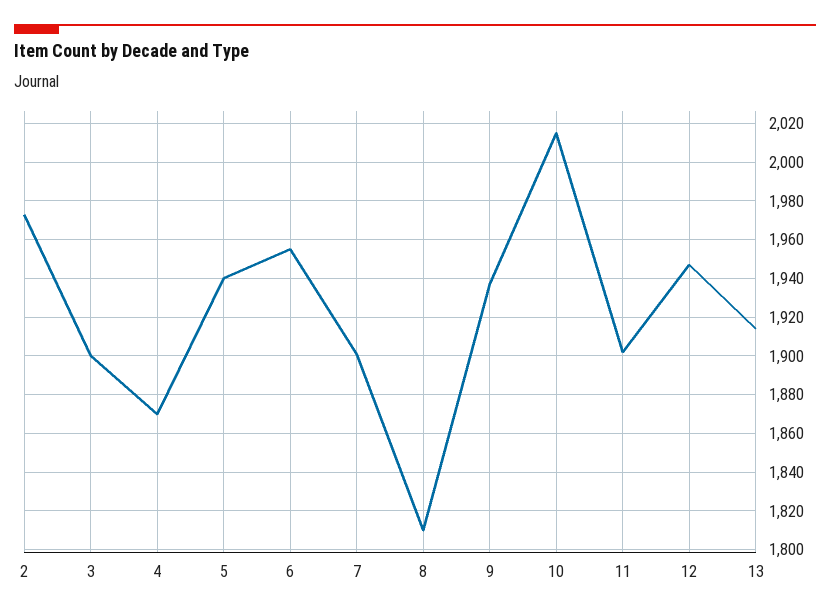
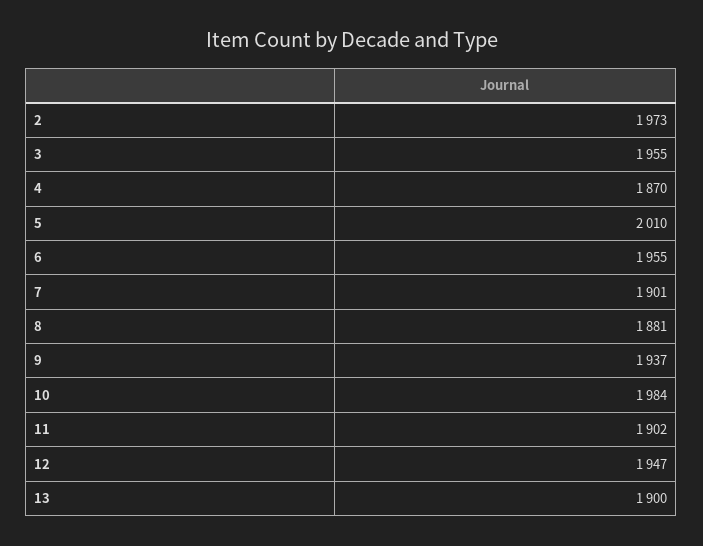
3: 1900 -> 1955
5: 1940 -> 2010
8: 1810 -> 1881
10: 2015 -> 1984
13: 1915 -> 1900

